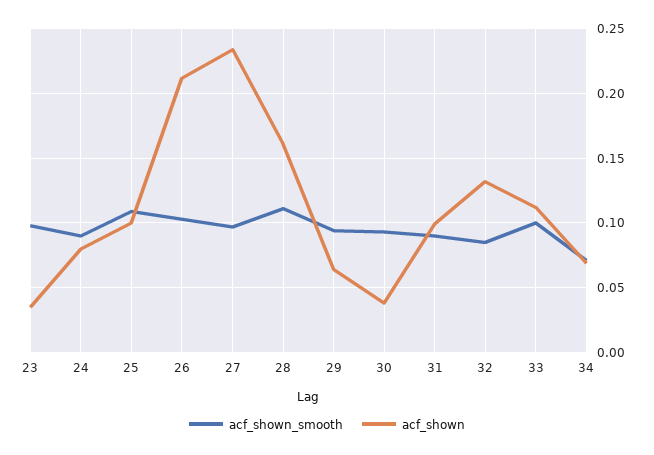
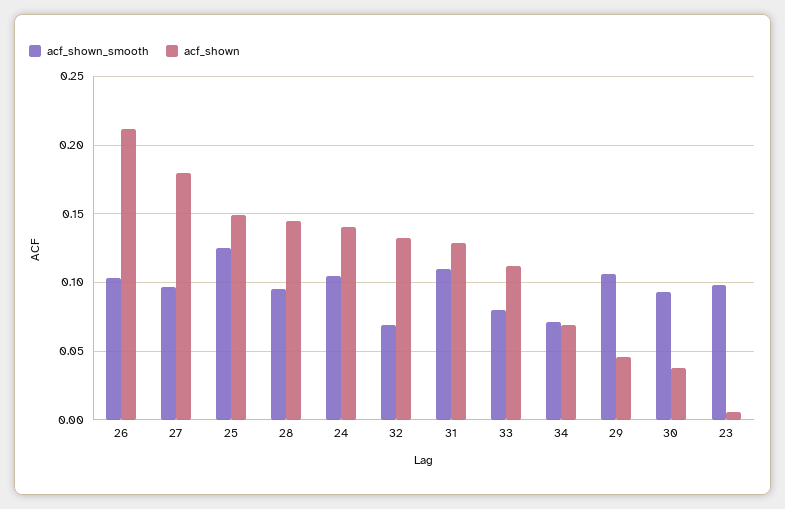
acf_shown, 23: 0.035 -> 0.005
acf_shown_smooth, 24: 0.09 -> 0.105
acf_shown, 24: 0.08 -> 0.14
acf_shown_smooth, 25: 0.11 -> 0.125
acf_shown, 25: 0.1 -> 0.15
acf_shown, 27: 0.235 -> 0.18
acf_shown_smooth, 28: 0.11 -> 0.095
acf_shown, 28: 0.16 -> 0.145
acf_shown_smooth, 29: 0.095 -> 0.105
acf_shown, 29: 0.065 -> 0.045
acf_shown_smooth, 31: 0.09 -> 0.11
acf_shown, 31: 0.1 -> 0.13
acf_shown_smooth, 32: 0.085 -> 0.07
acf_shown_smooth, 33: 0.1 -> 0.08

